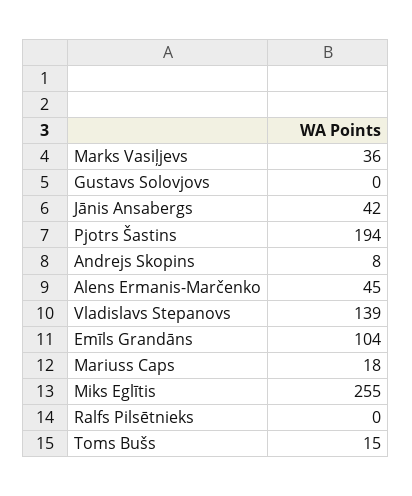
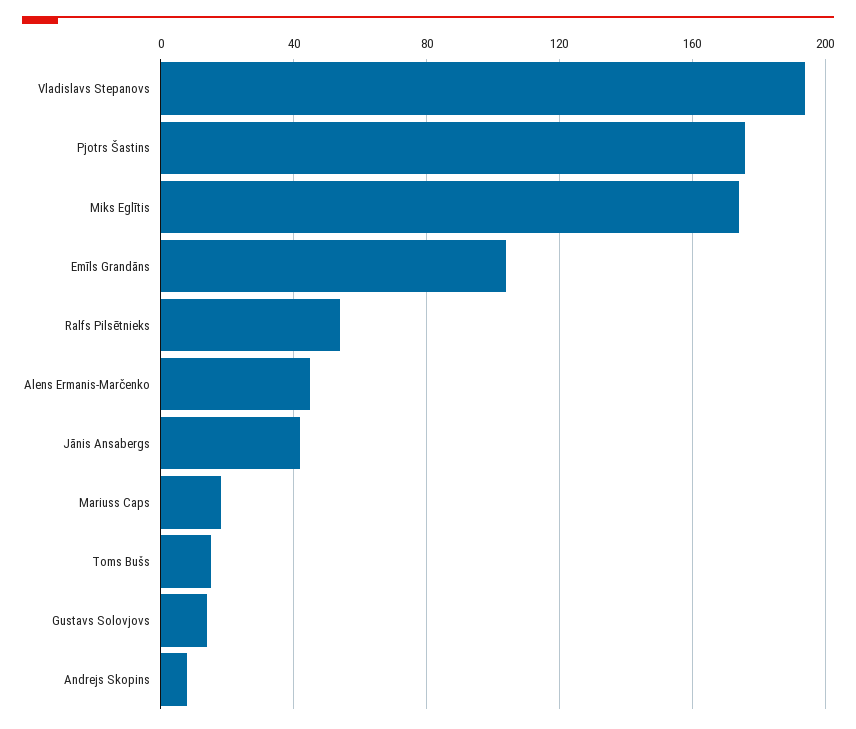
Marks Vasiļjevs: 36 -> none
Gustavs Solovjovs: 0 -> 15
Pjotrs Šastins: 194 -> 175
Vladislavs Stepanovs: 139 -> 195
Miks Eglītis: 255 -> 175
Ralfs Pilsētnieks: 0 -> 55

